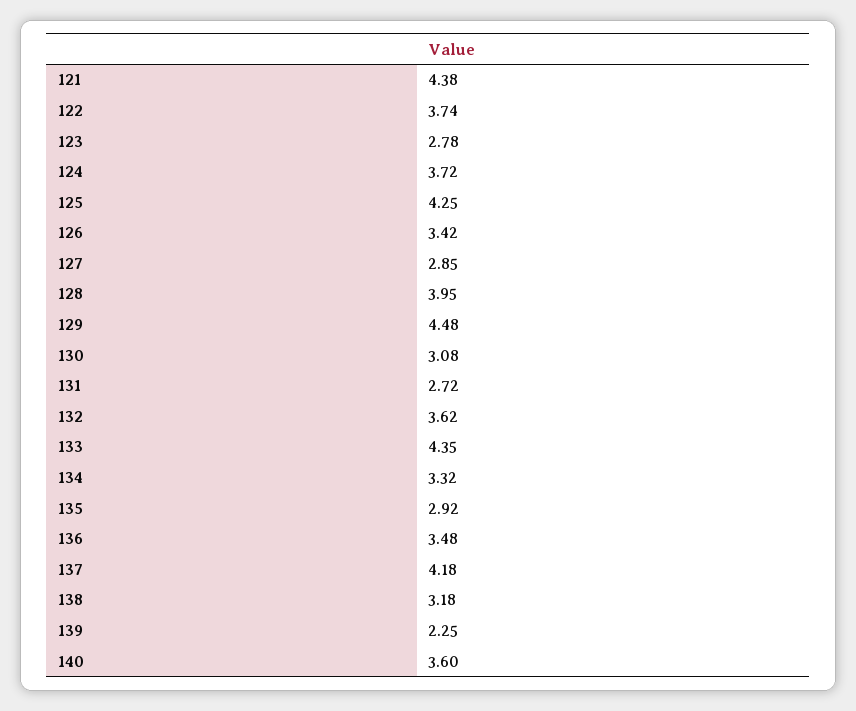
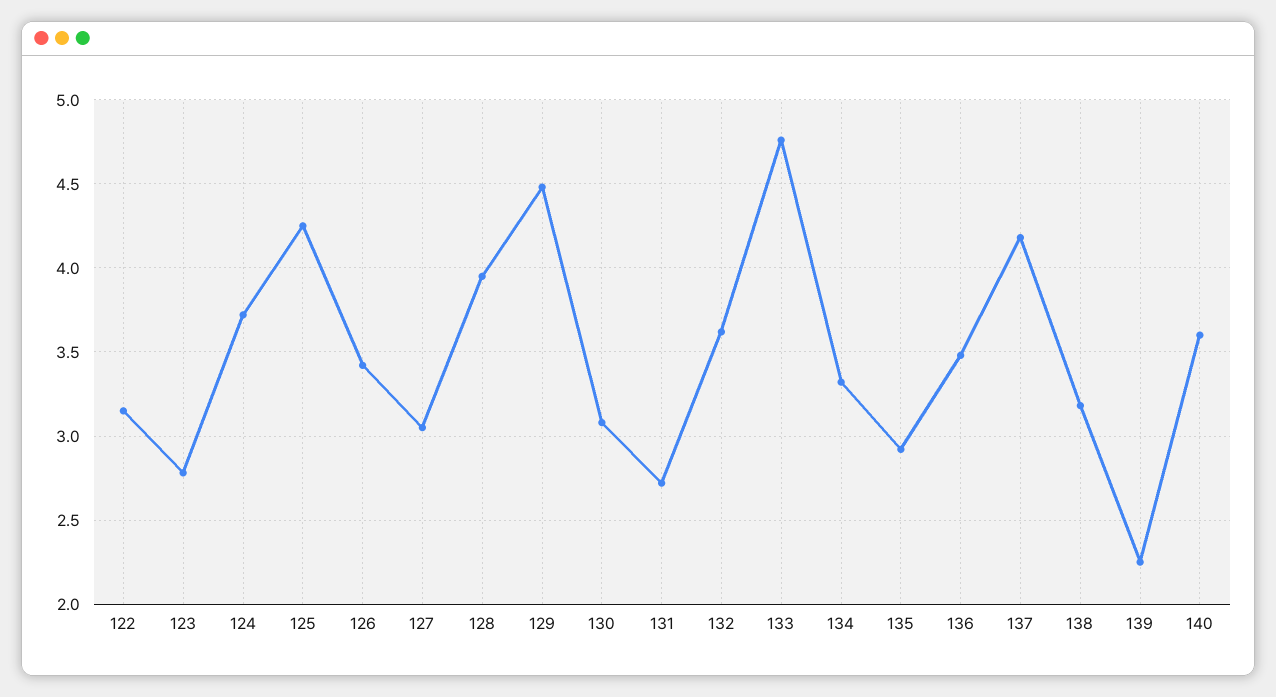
121: 4.38 -> none
122: 3.74 -> 3.15
127: 2.85 -> 3.05
133: 4.35 -> 4.75

